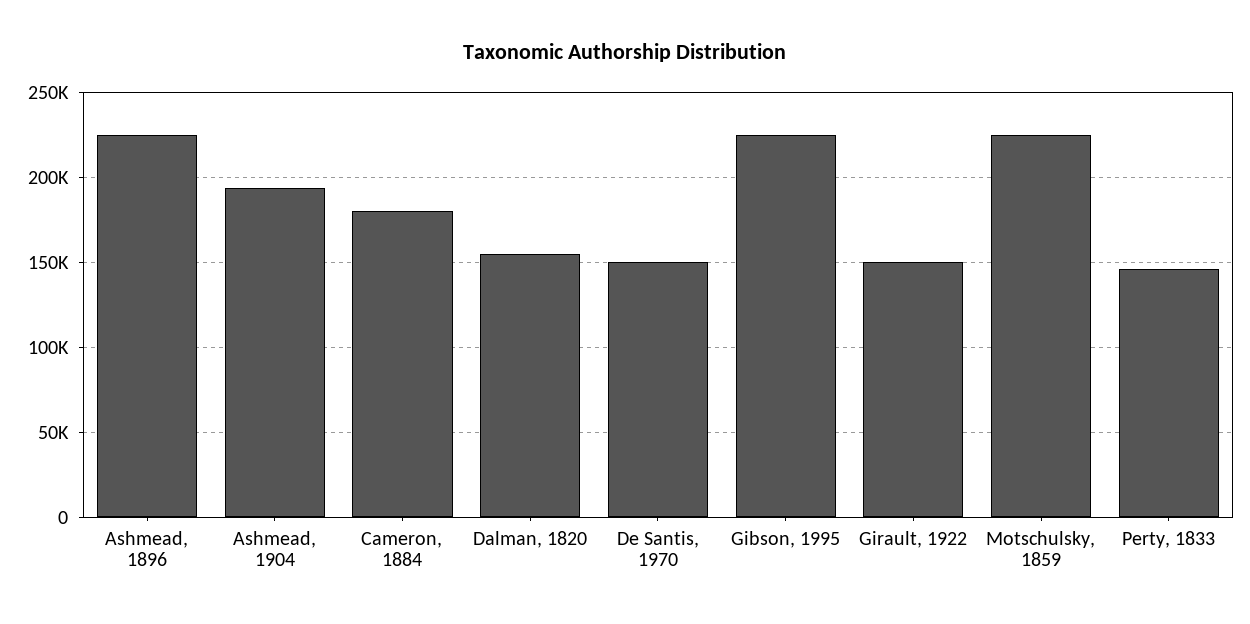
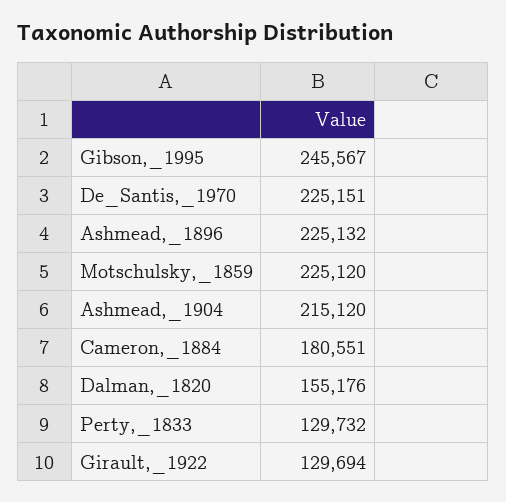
Ashmead, 1904: 195000 -> 215120
De Santis, 1970: 150000 -> 225151
Gibson, 1995: 225000 -> 245567
Girault, 1922: 150000 -> 129694
Perty, 1833: 145000 -> 129732

